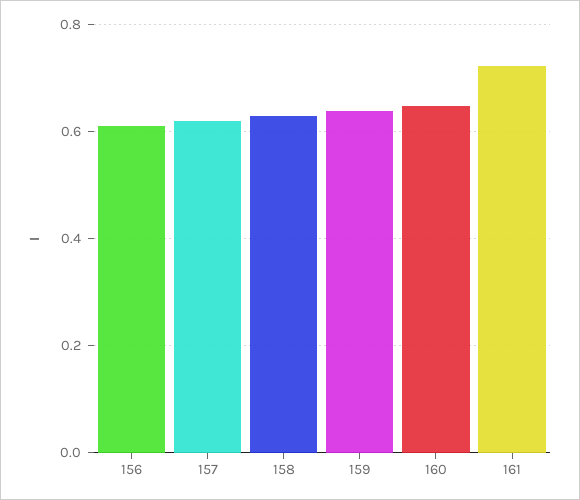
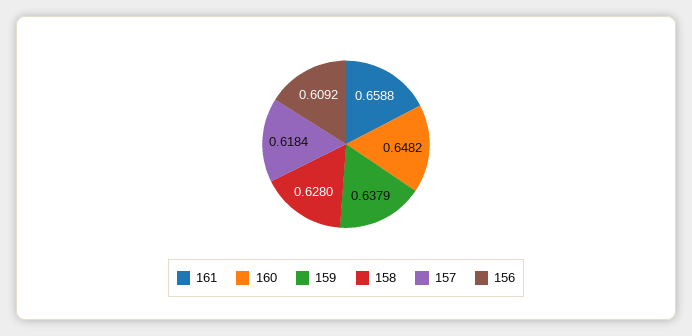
161: 0.72 -> 0.6588

